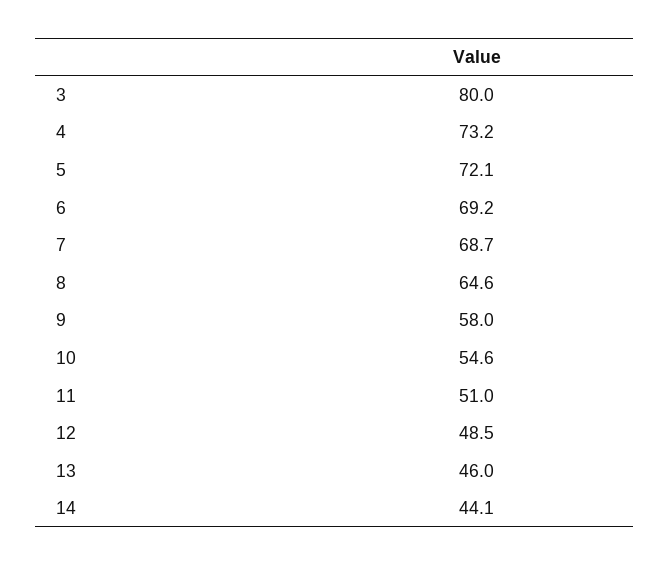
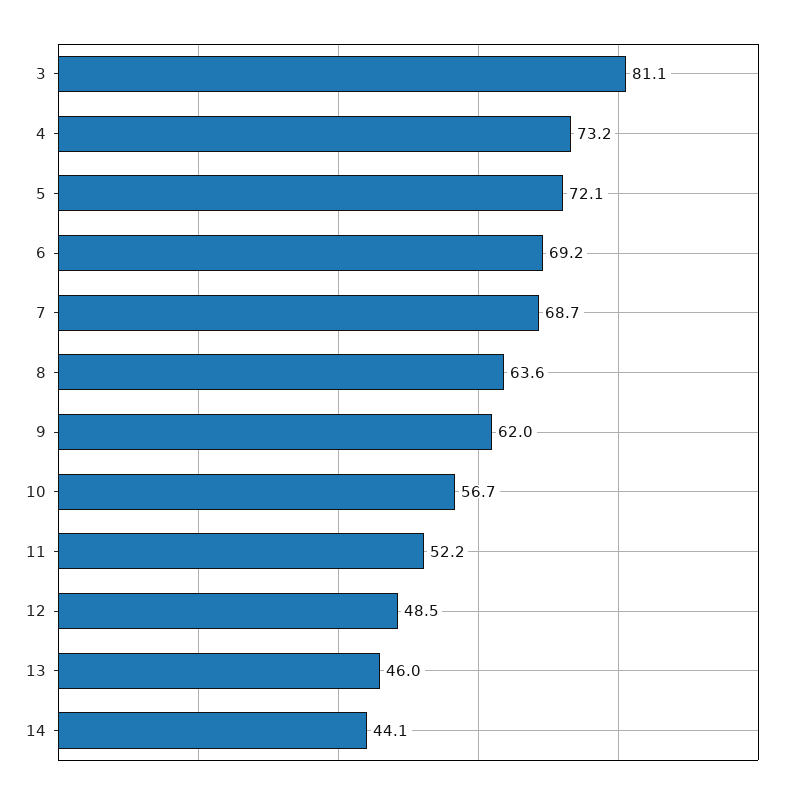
3: 80 -> 81.1
8: 64.6 -> 63.6
9: 58 -> 62
10: 54.6 -> 56.7
11: 51 -> 52.2

